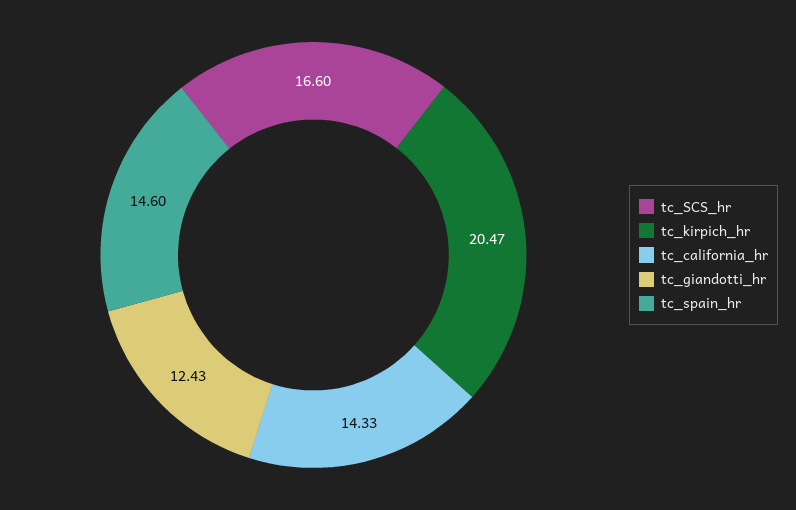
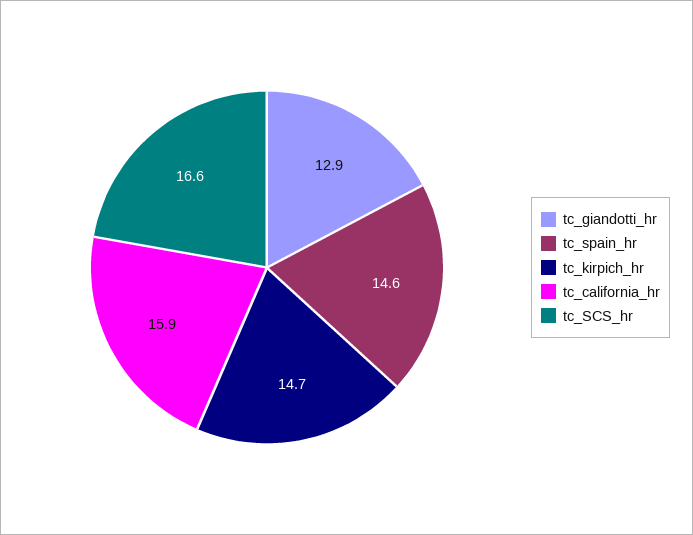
tc_kirpich_hr: 20.47 -> 14.7
tc_california_hr: 14.33 -> 15.9
tc_giandotti_hr: 12.43 -> 12.9

